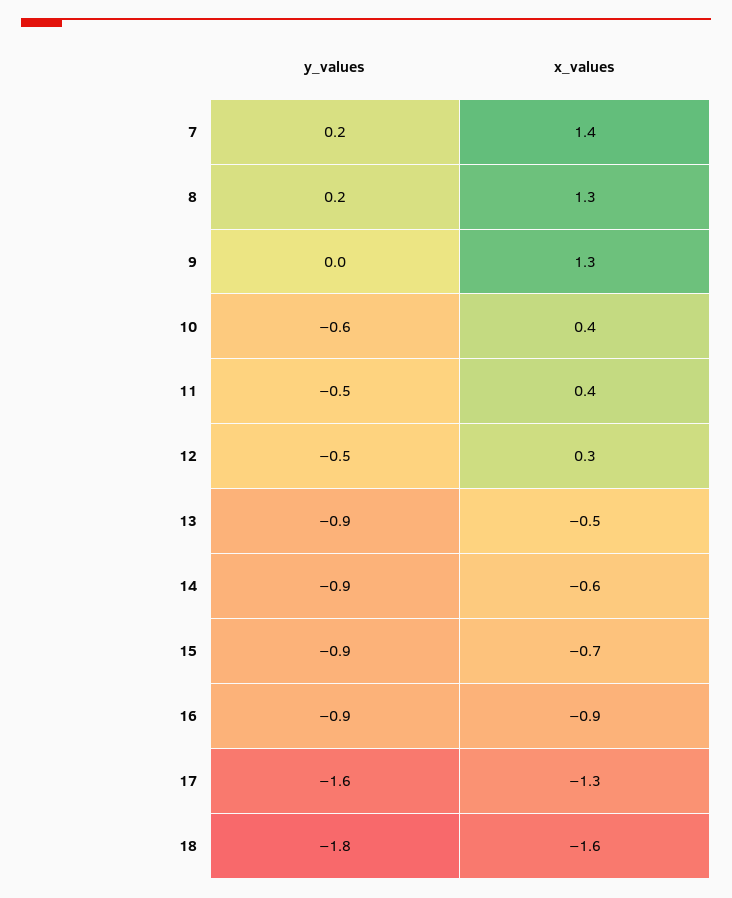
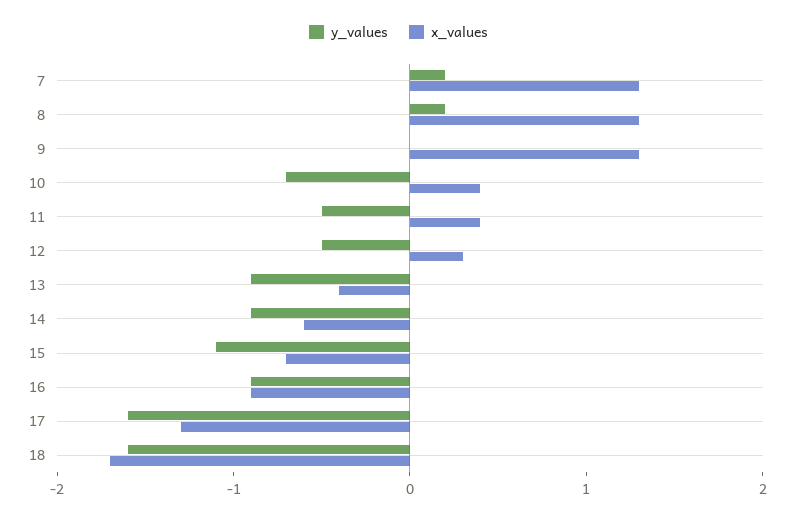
x_values, 7: 1.4 -> 1.3
y_values, 10: -0.6 -> -0.7
x_values, 13: -0.5 -> -0.4
y_values, 15: -0.9 -> -1.1
y_values, 18: -1.8 -> -1.6
x_values, 18: -1.6 -> -1.7

